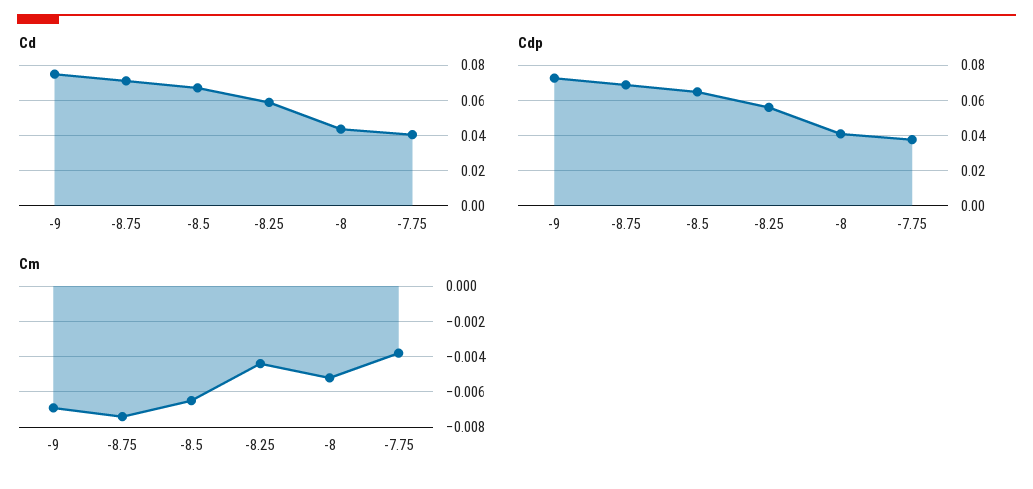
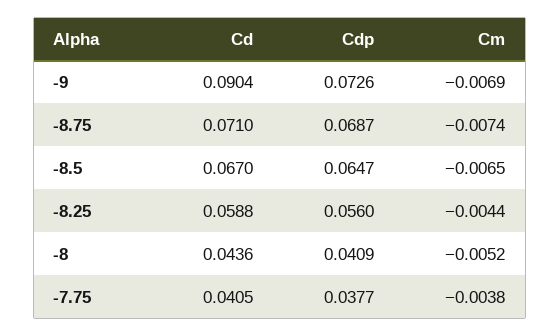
Cd, -9: 0.075 -> 0.0904

